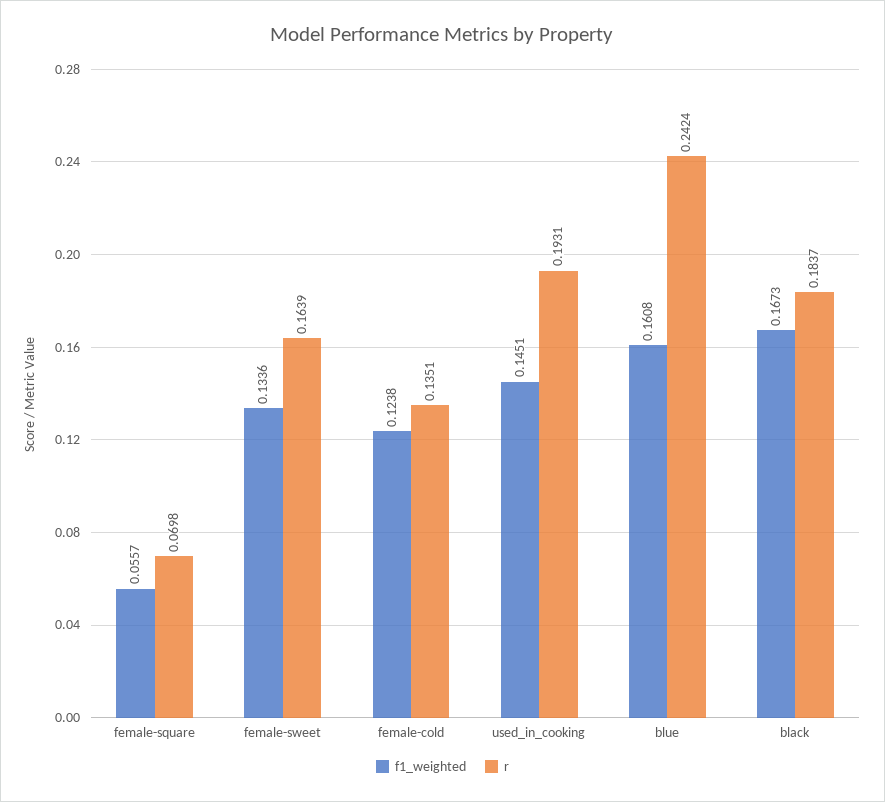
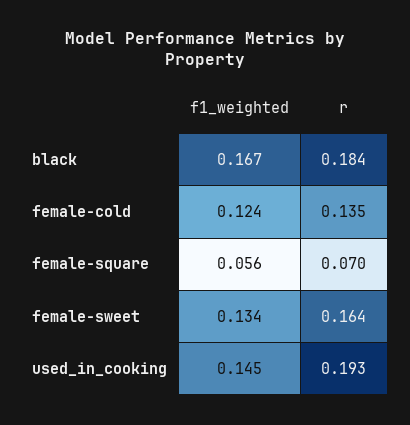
f1_weighted, blue: 0.1608 -> none
r, blue: 0.2424 -> none

